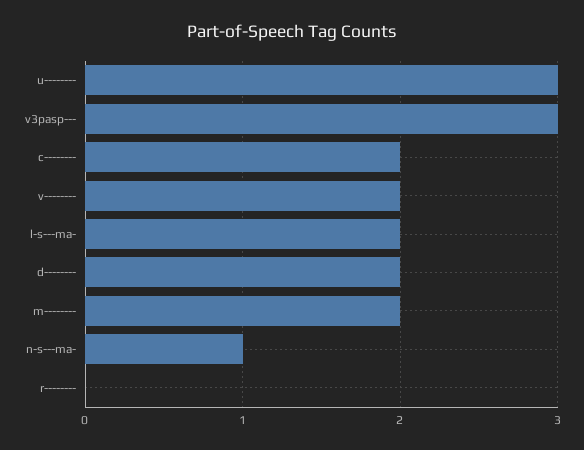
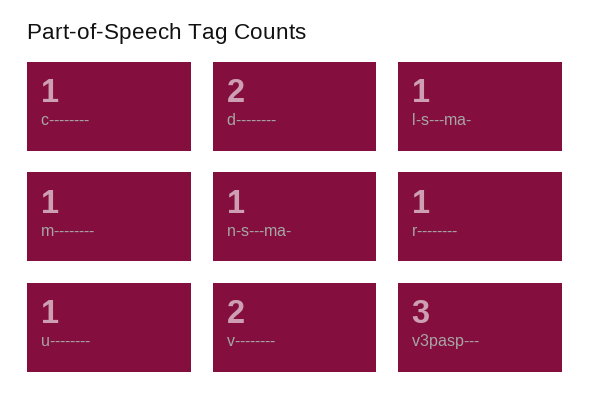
u--------: 3 -> 1
c--------: 2 -> 1
l-s---ma-: 2 -> 1
m--------: 2 -> 1
r--------: 0 -> 1

